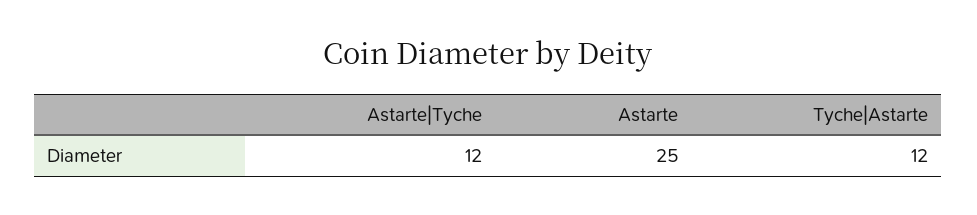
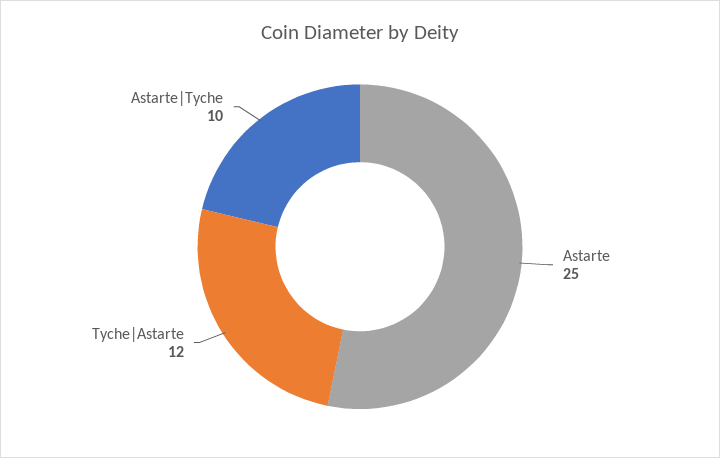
Astarte|Tyche: 12 -> 10

